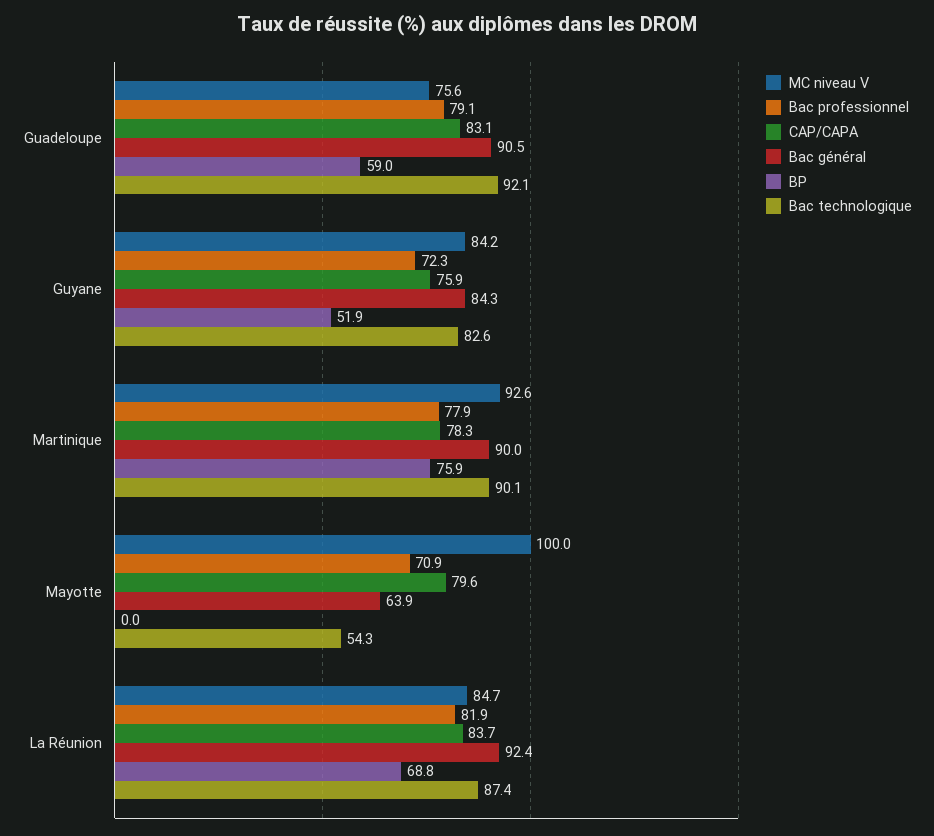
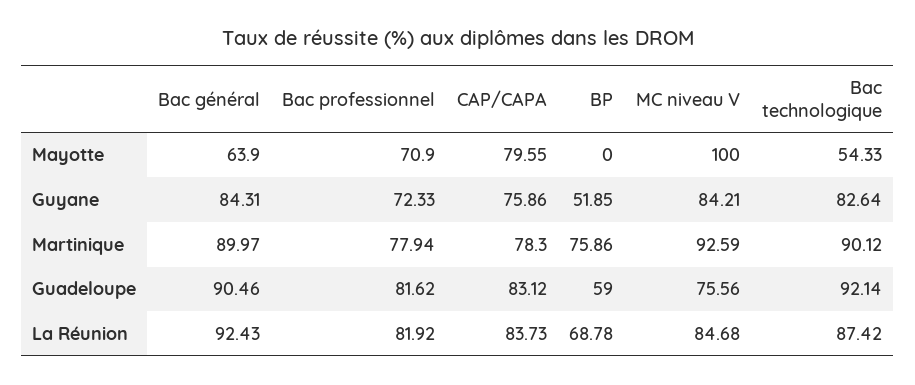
Bac professionnel, Guadeloupe: 79.1 -> 81.62

